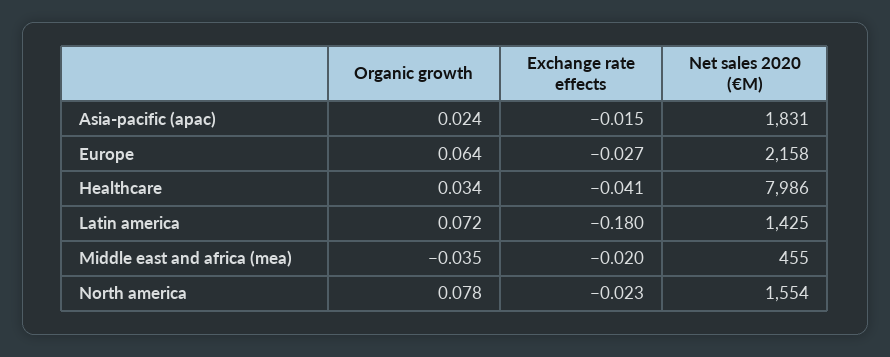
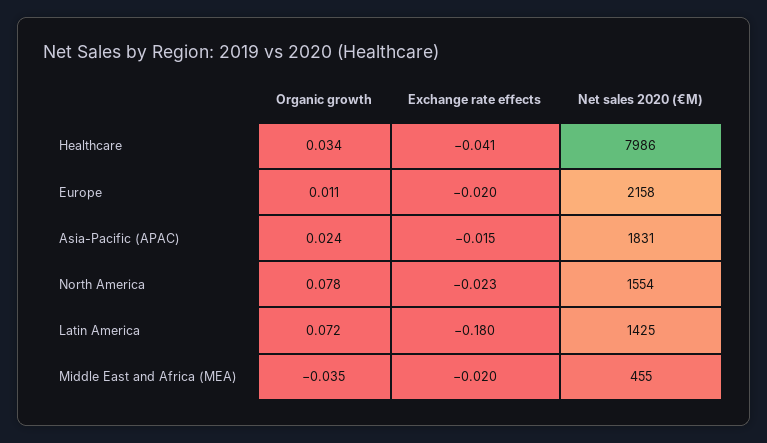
Organic growth, Europe: 0.064 -> 0.011
Exchange rate effects, Europe: -0.027 -> -0.02

